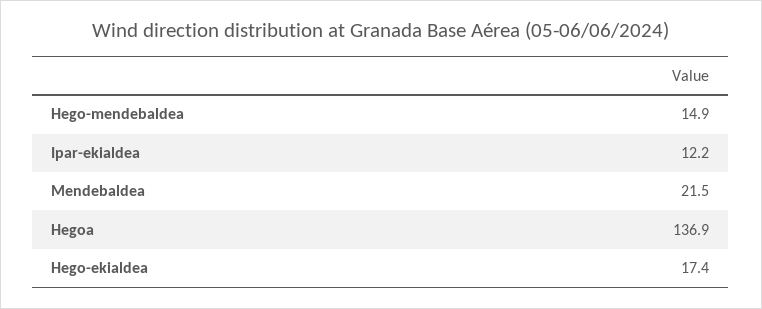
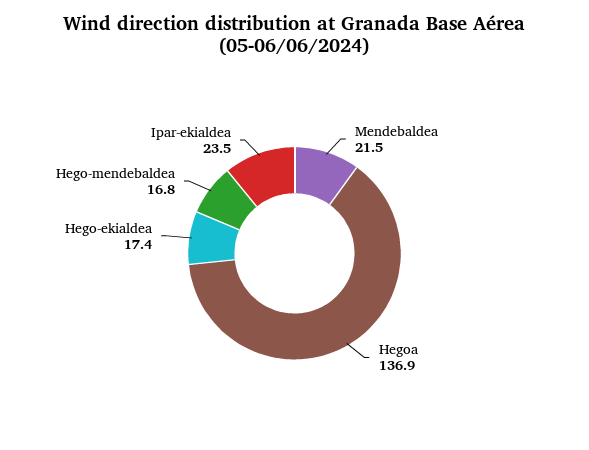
Hego-mendebaldea: 14.9 -> 16.8
Ipar-ekialdea: 12.2 -> 23.5

